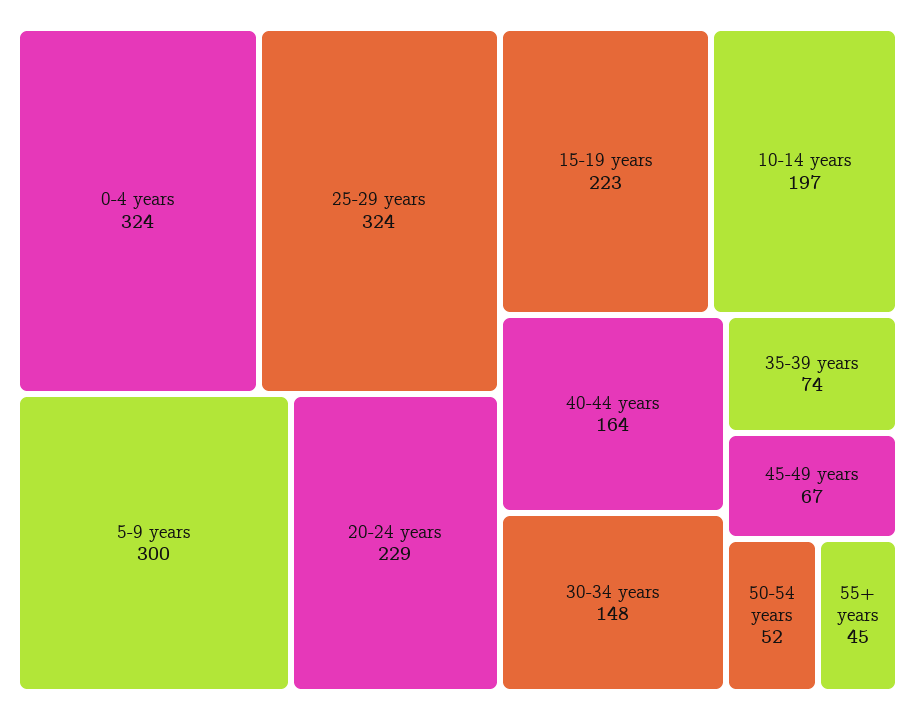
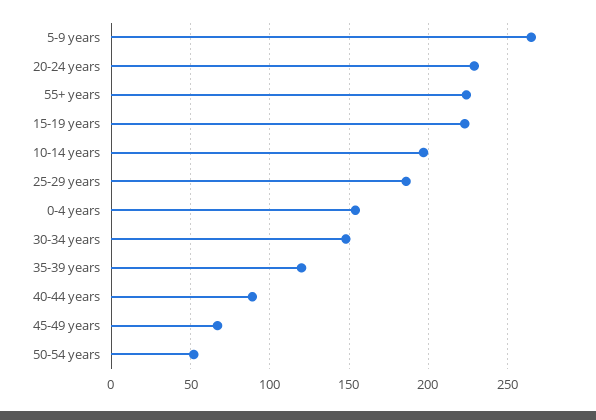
0-4 years: 324 -> 155
25-29 years: 324 -> 185
5-9 years: 300 -> 265
40-44 years: 164 -> 90
35-39 years: 74 -> 120
55+ years: 45 -> 225

